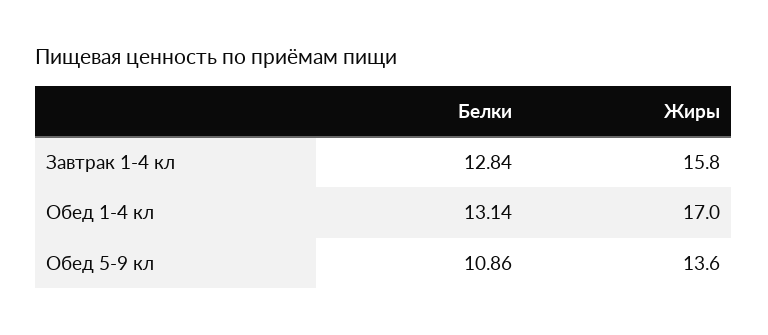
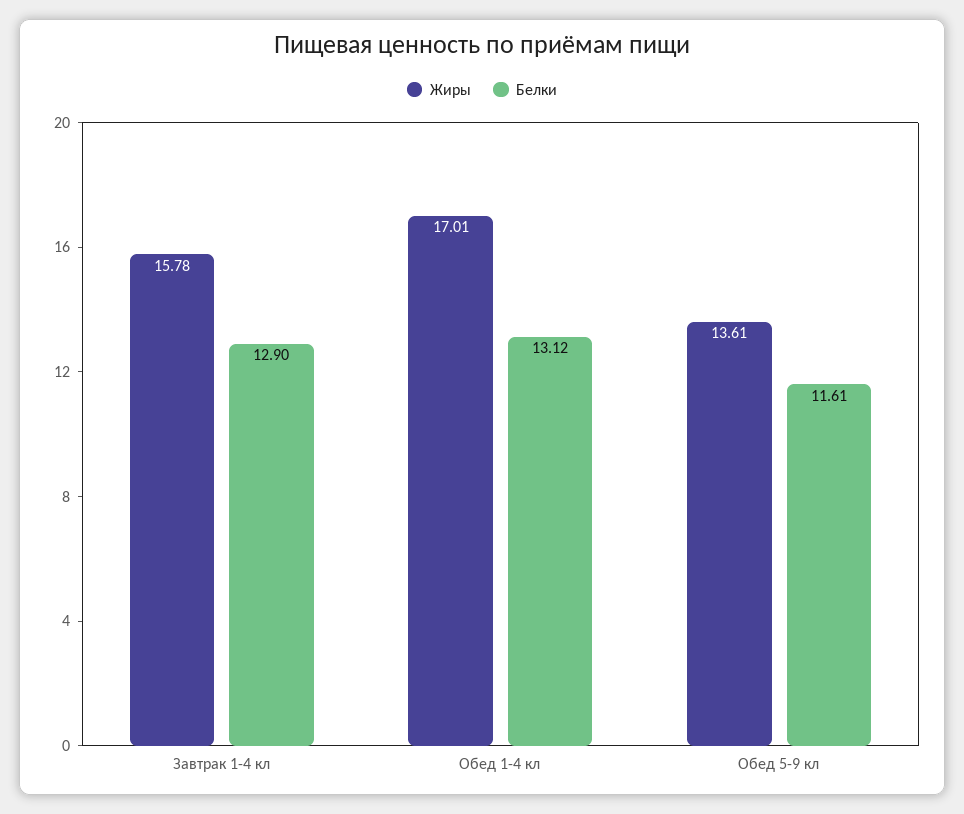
Белки, Завтрак 1-4 кл: 12.84 -> 12.9
Белки, Обед 1-4 кл: 13.14 -> 13.12
Белки, Обед 5-9 кл: 10.86 -> 11.61

